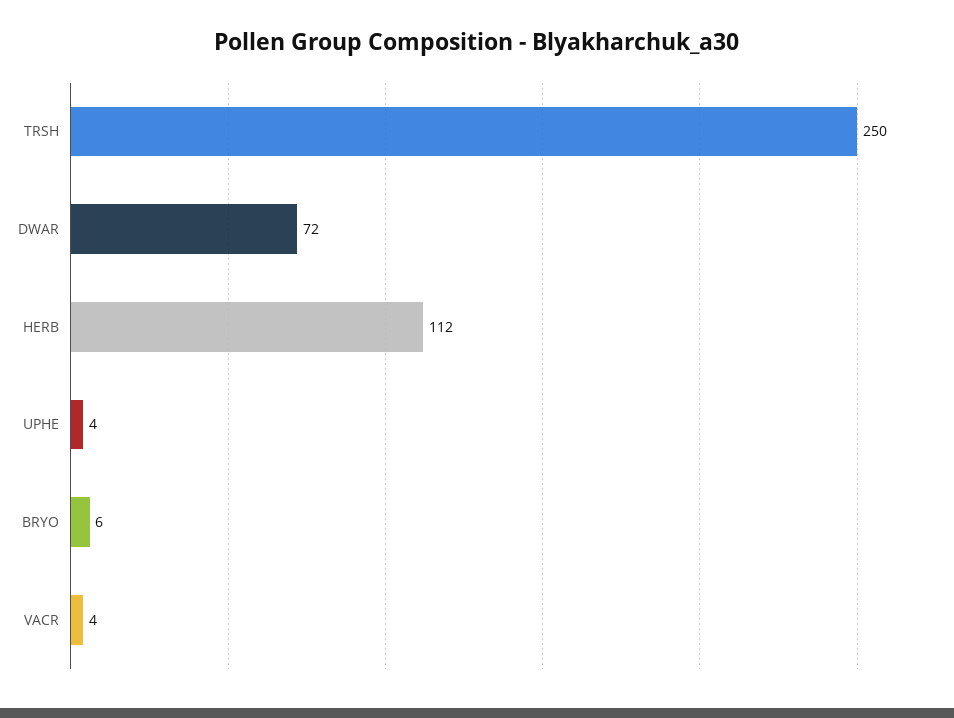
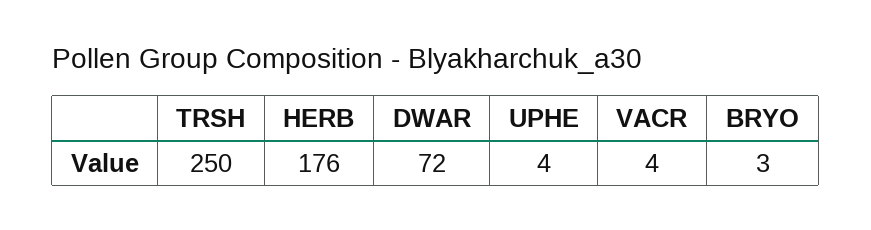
HERB: 112 -> 176
BRYO: 6 -> 3

